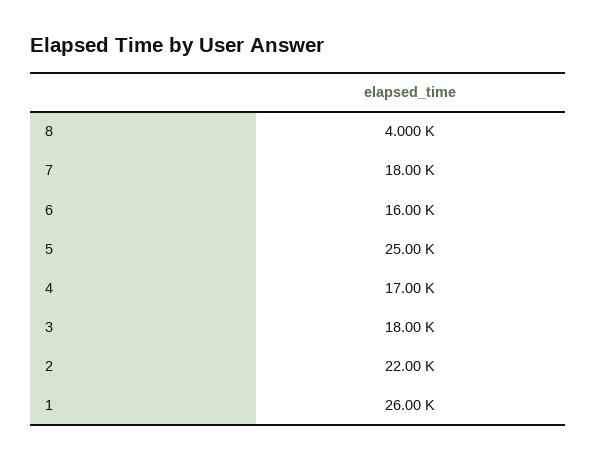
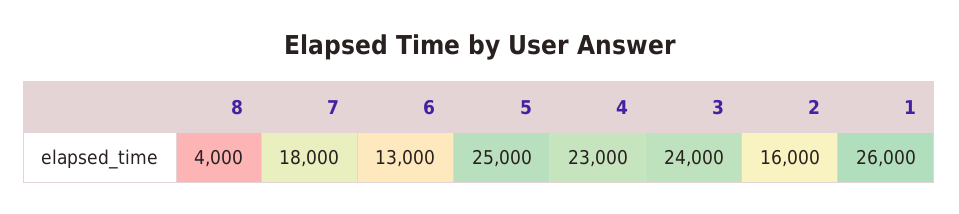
6: 16000 -> 13000
4: 17000 -> 23000
3: 18000 -> 24000
2: 22000 -> 16000

